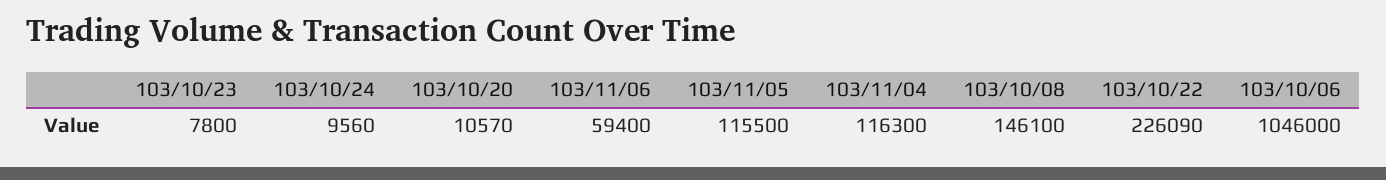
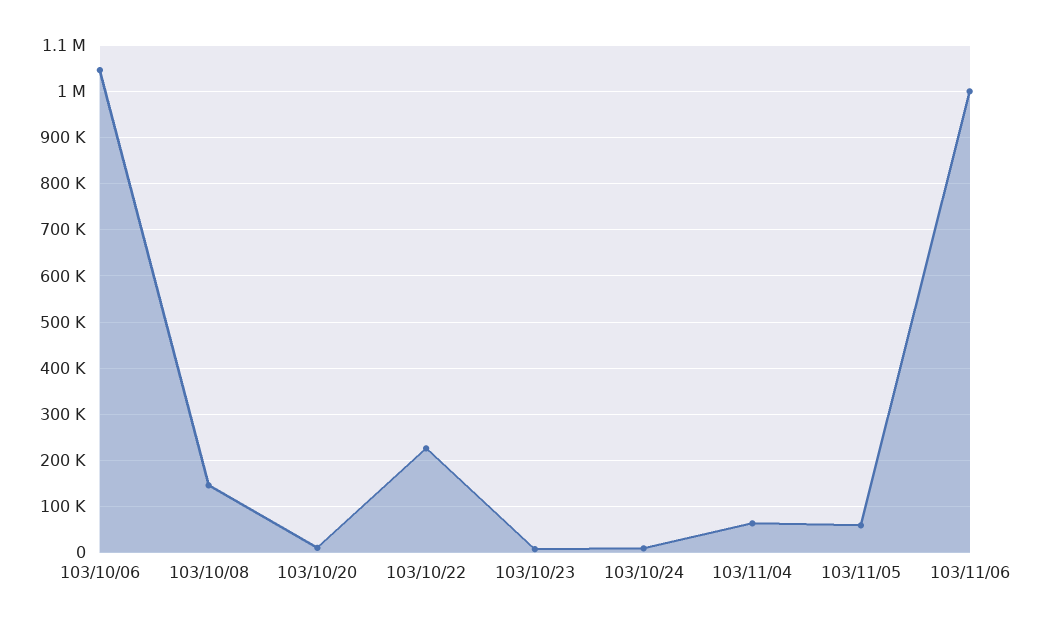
103/11/06: 59400 -> 1000000
103/11/05: 115500 -> 60000
103/11/04: 116300 -> 60000

